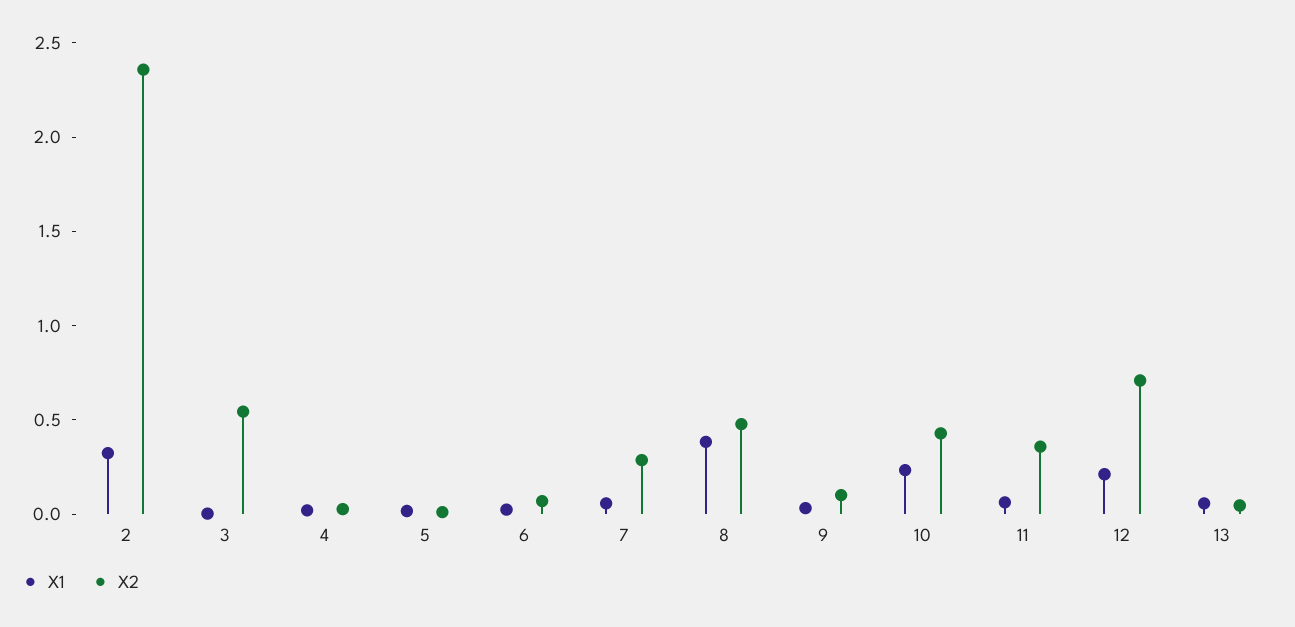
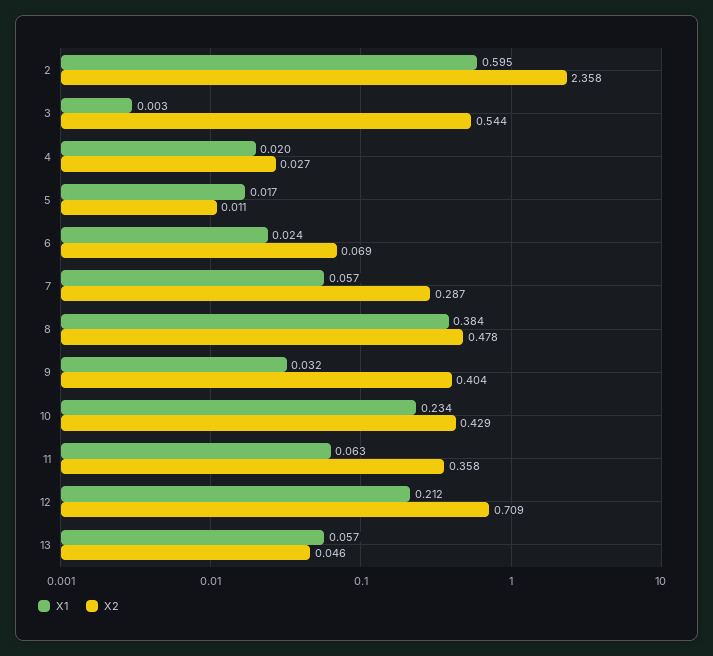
X1, 2: 0.3 -> 0.595
X2, 9: 0.1 -> 0.404

